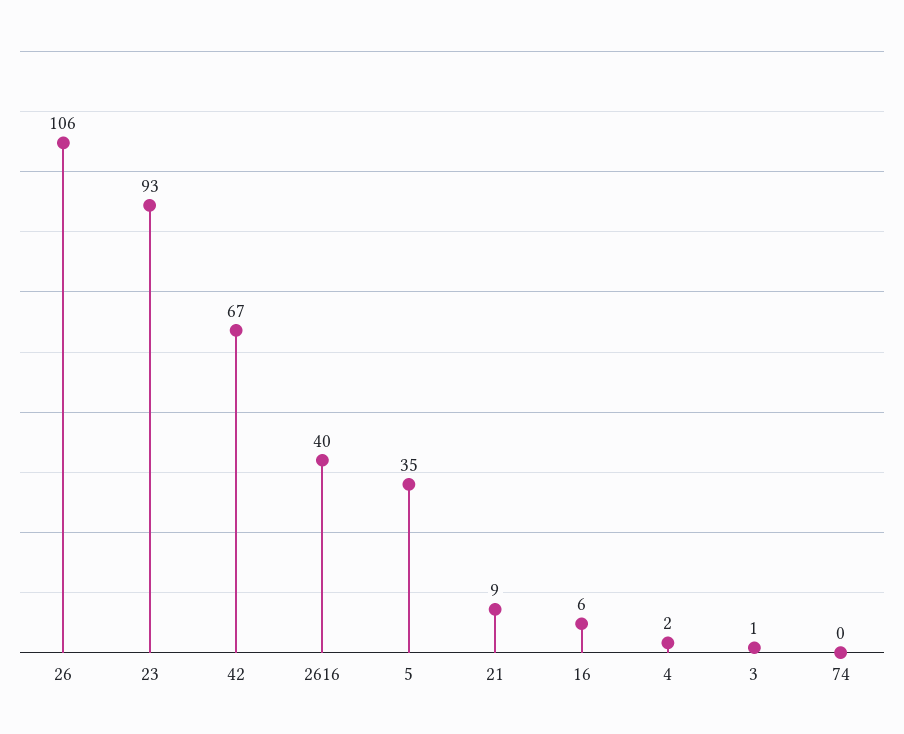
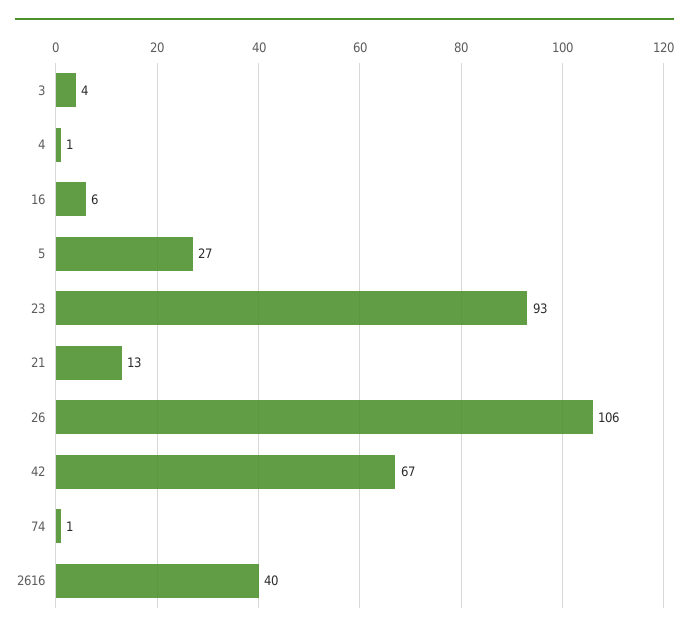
5: 35 -> 27
21: 9 -> 13
4: 2 -> 1
3: 1 -> 4
74: 0 -> 1

